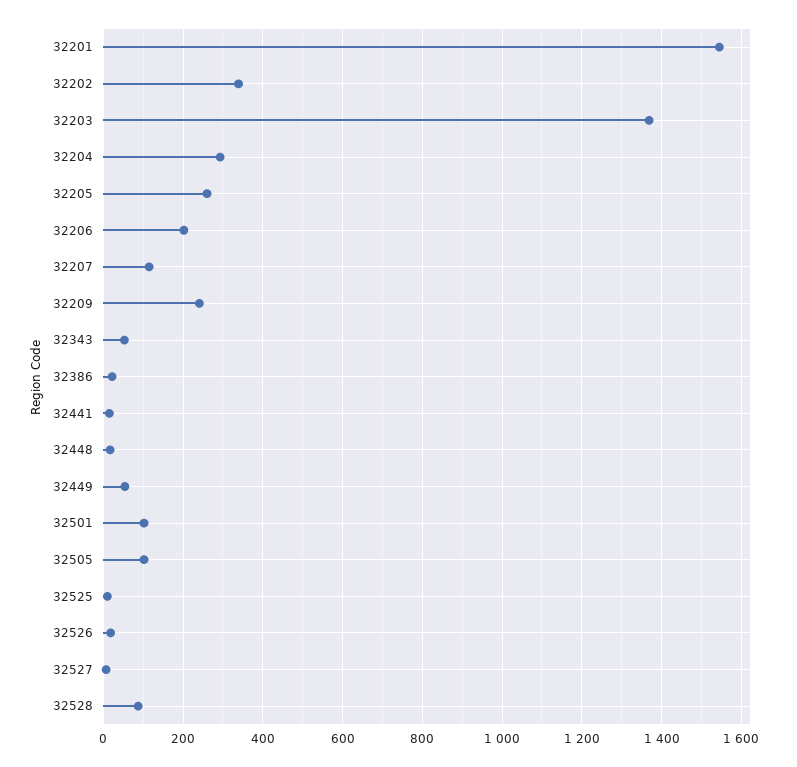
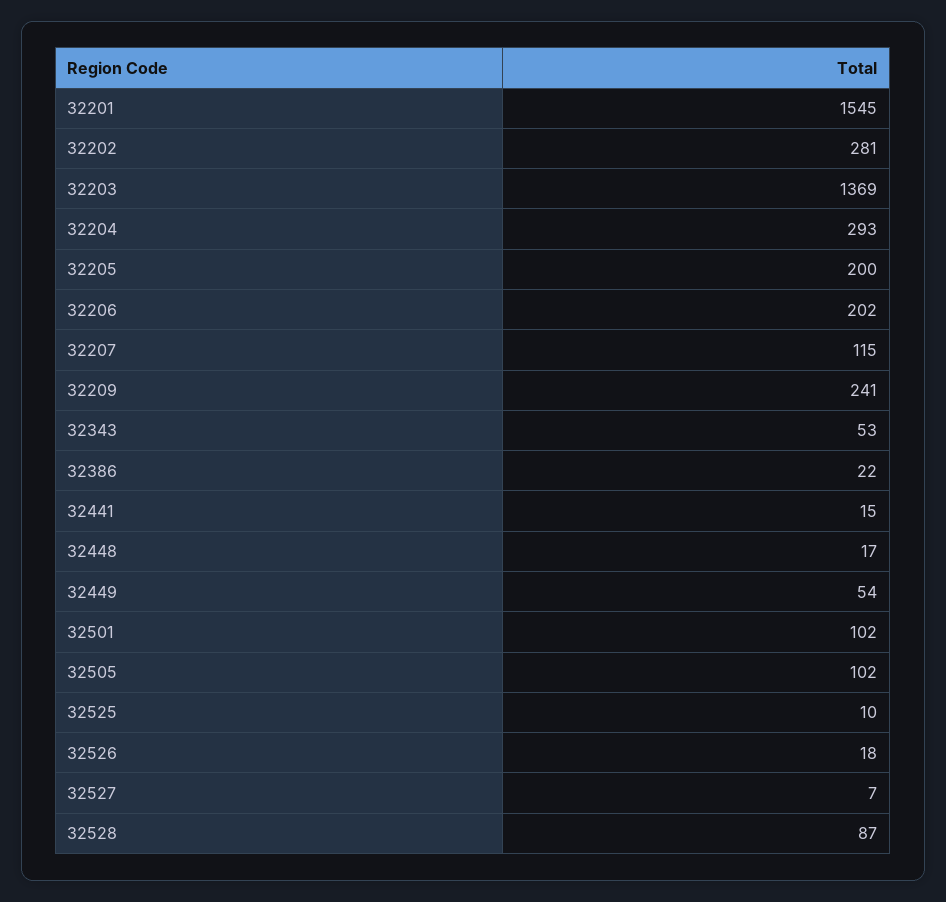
32202: 340 -> 281
32205: 260 -> 200

